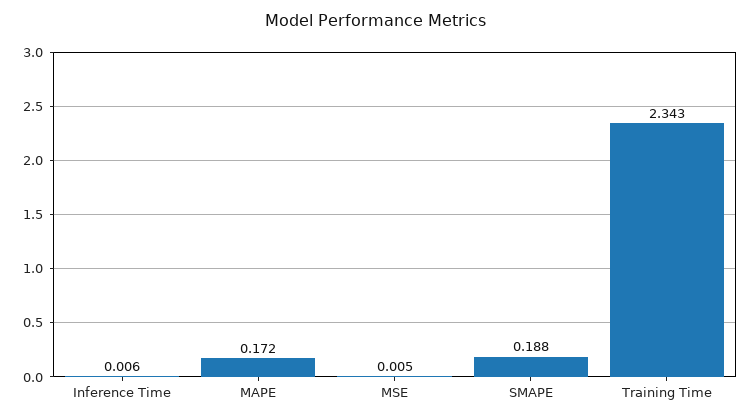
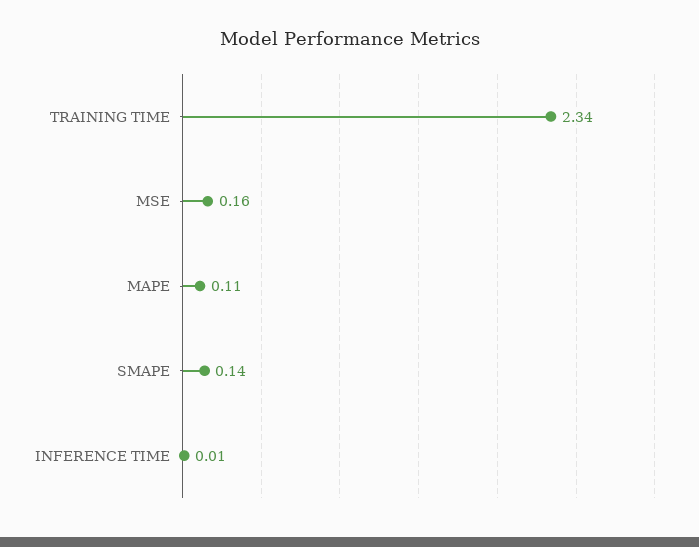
MAPE: 0.172 -> 0.11
MSE: 0.005 -> 0.16
SMAPE: 0.188 -> 0.14

